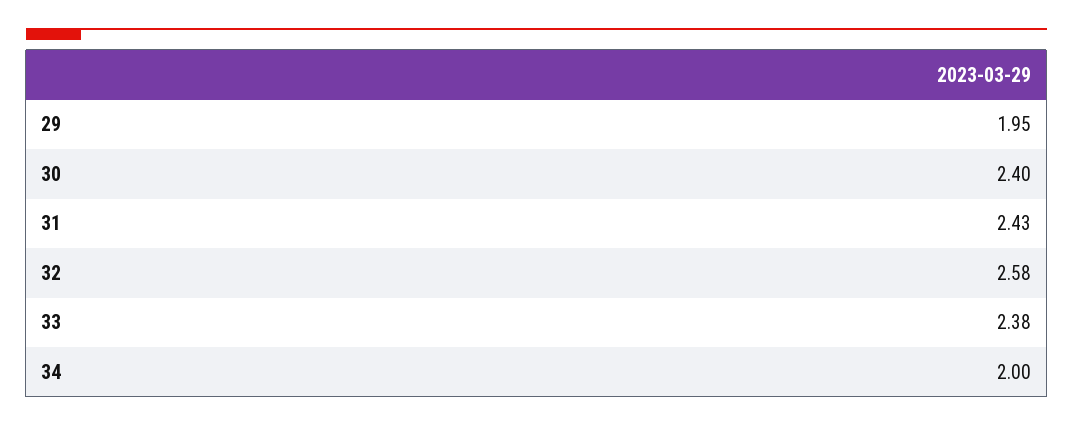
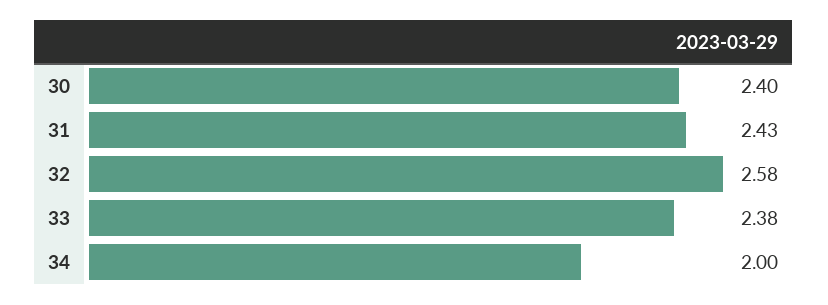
29: 1.95 -> none

